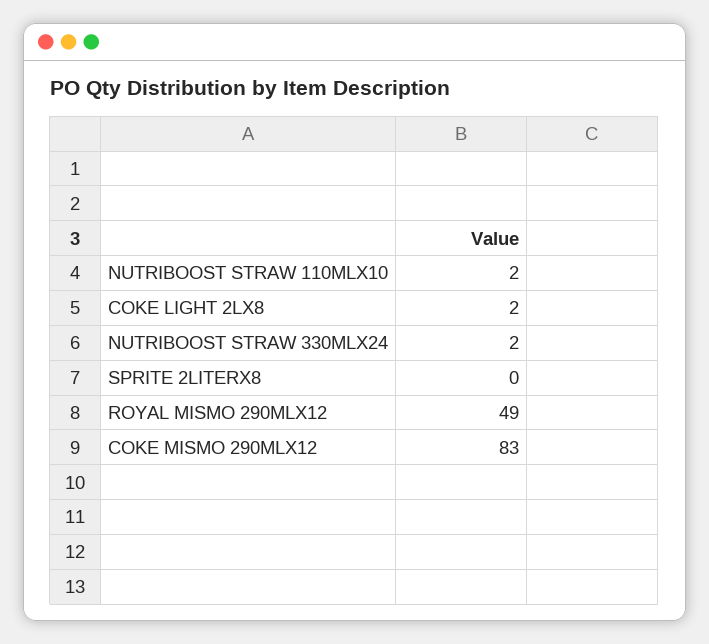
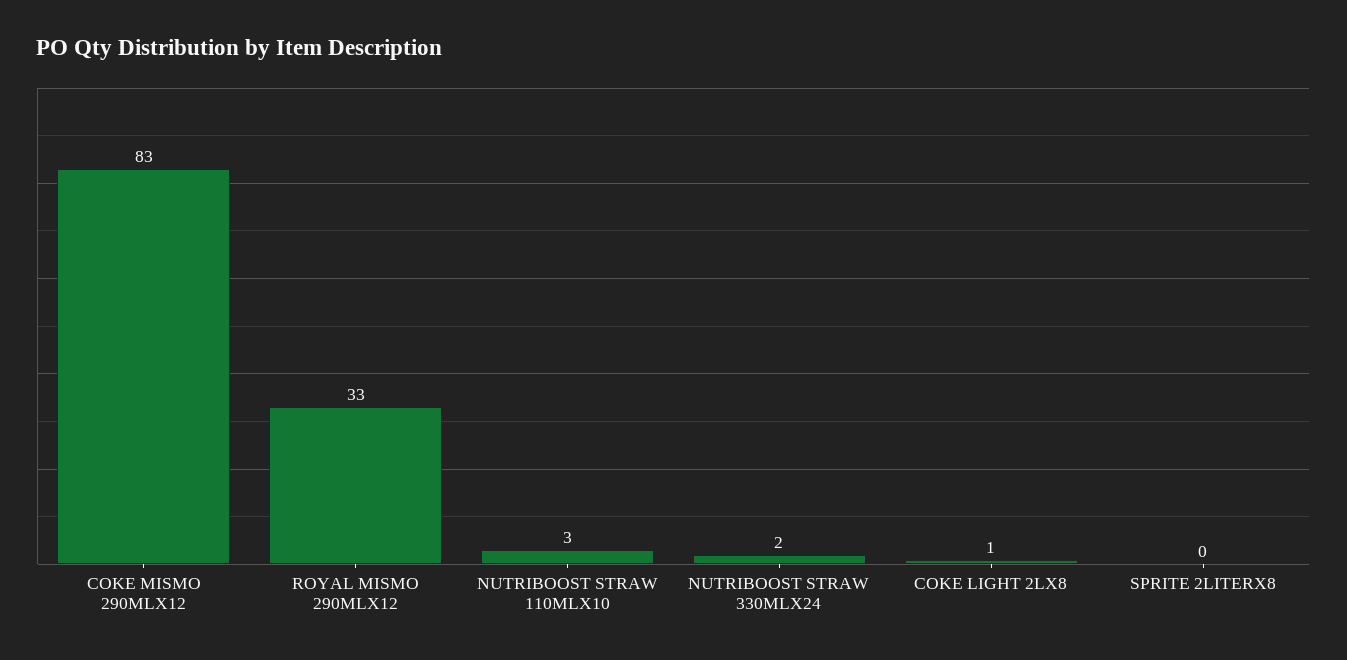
NUTRIBOOST STRAW 110MLX10: 2 -> 3
COKE LIGHT 2LX8: 2 -> 1
ROYAL MISMO 290MLX12: 49 -> 33

